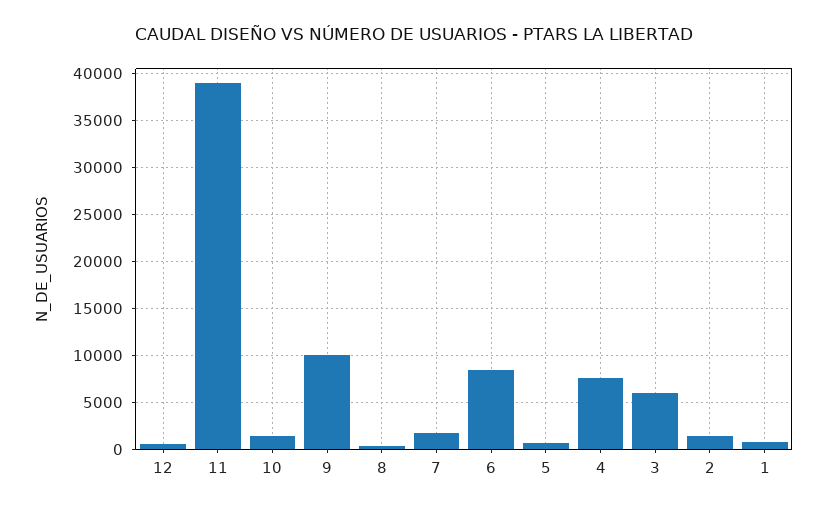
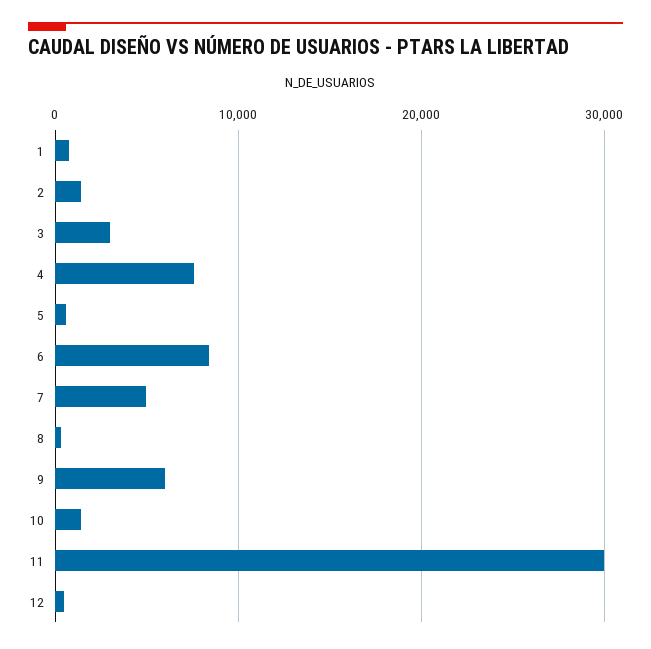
11: 39000 -> 30000
9: 10000 -> 6000
7: 2000 -> 5000
3: 6000 -> 3000

